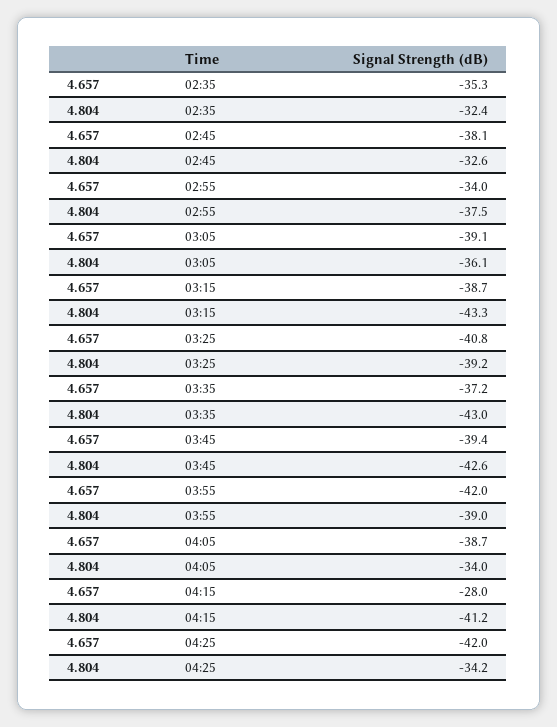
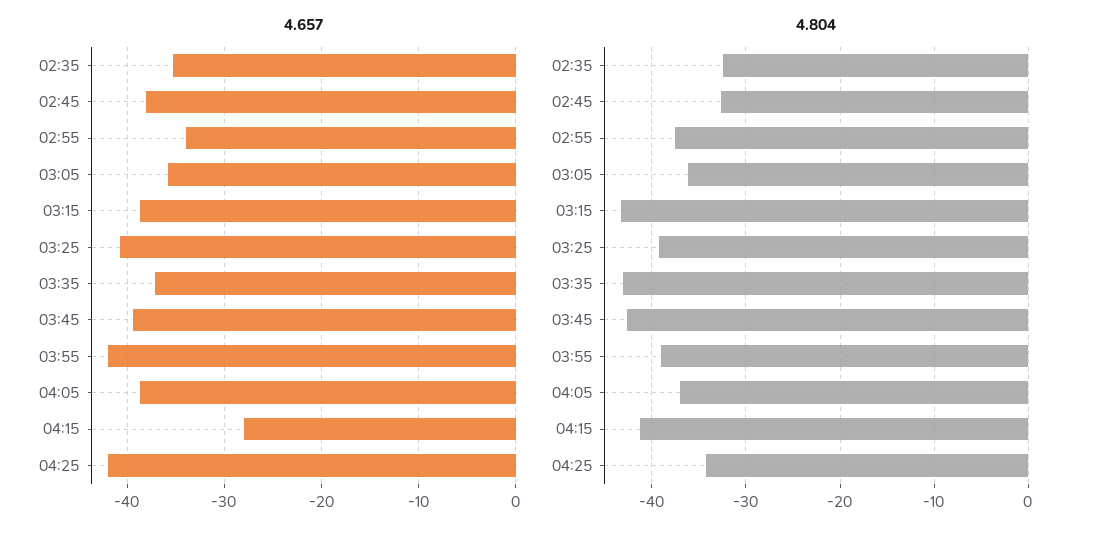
4.657, 03:05: -39.1 -> -36
4.804, 04:05: -34 -> -37

